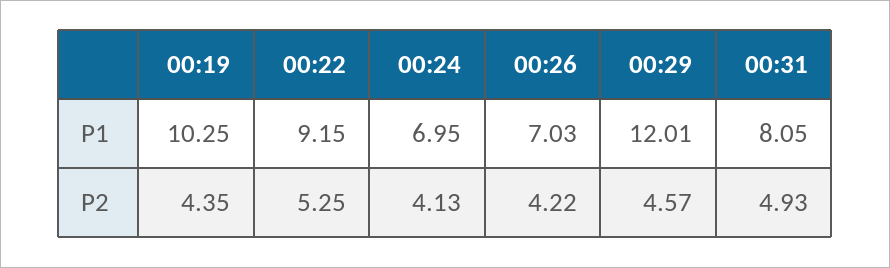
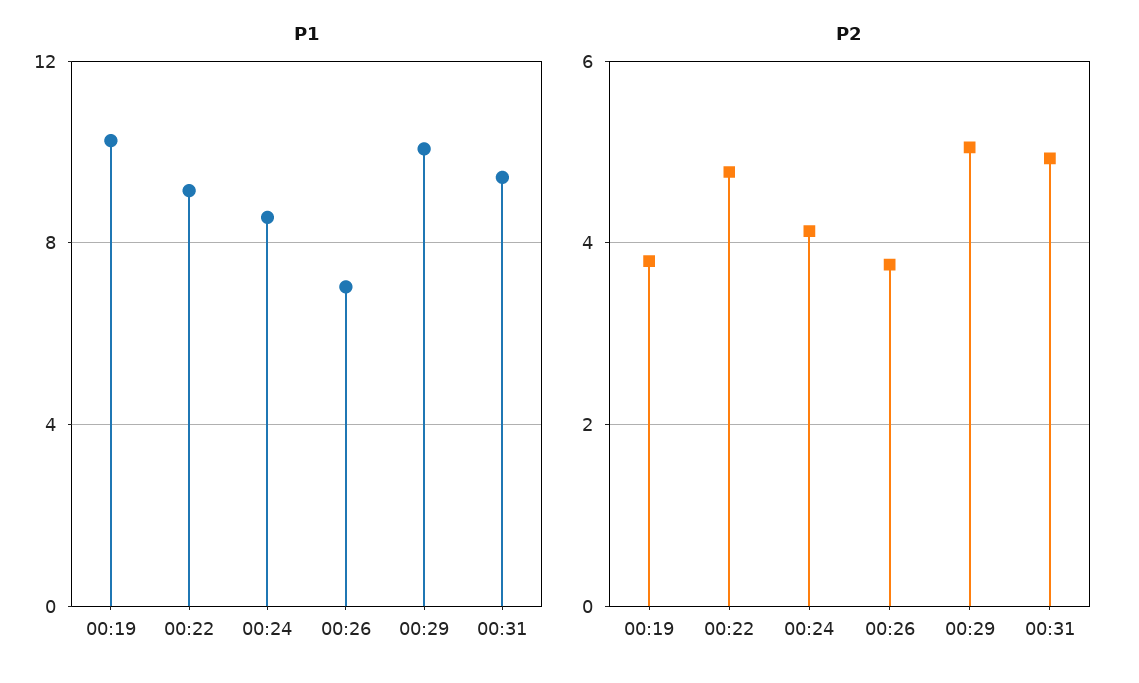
P1, 00:24: 6.95 -> 8.5
P1, 00:29: 12.01 -> 10
P1, 00:31: 8.05 -> 9.5
P2, 00:19: 4.35 -> 3.8
P2, 00:22: 5.25 -> 4.8
P2, 00:26: 4.22 -> 3.8
P2, 00:29: 4.57 -> 5

